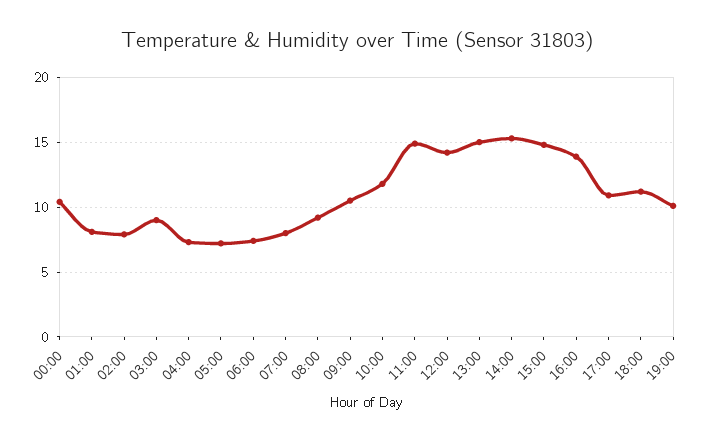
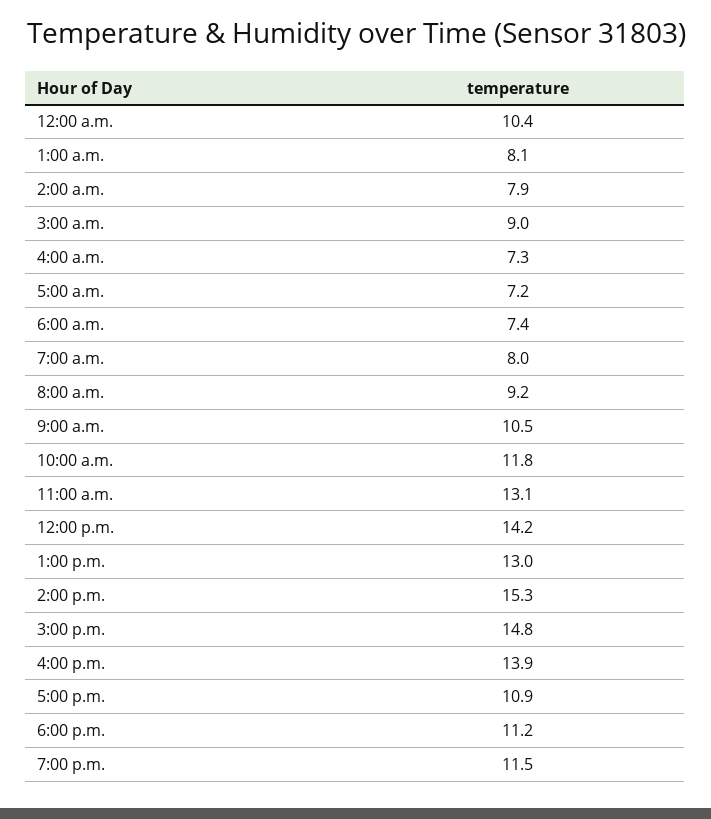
11:00: 15 -> 13.1
13:00: 15 -> 13
19:00: 10 -> 11.5

